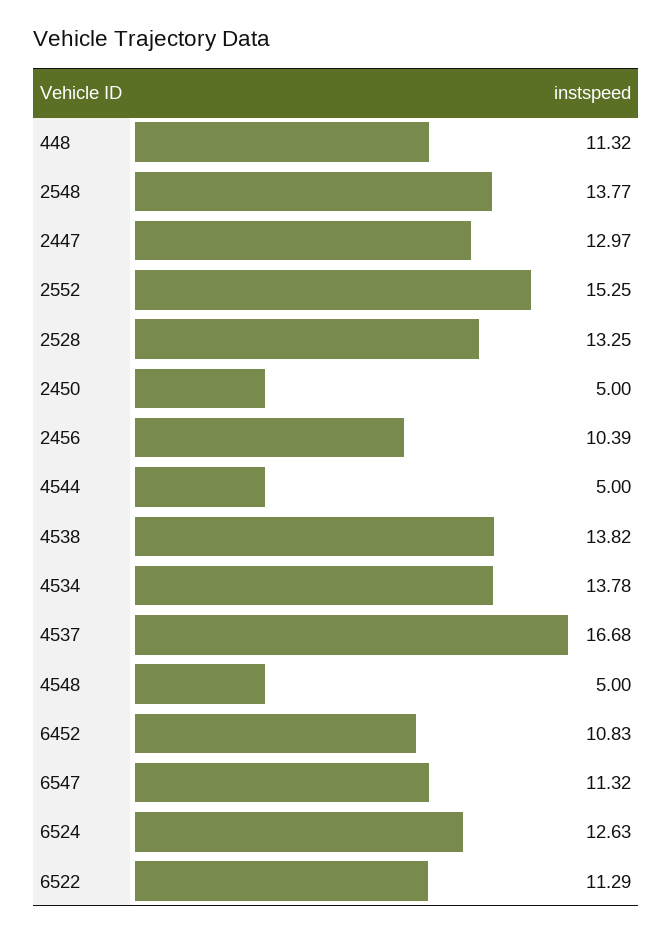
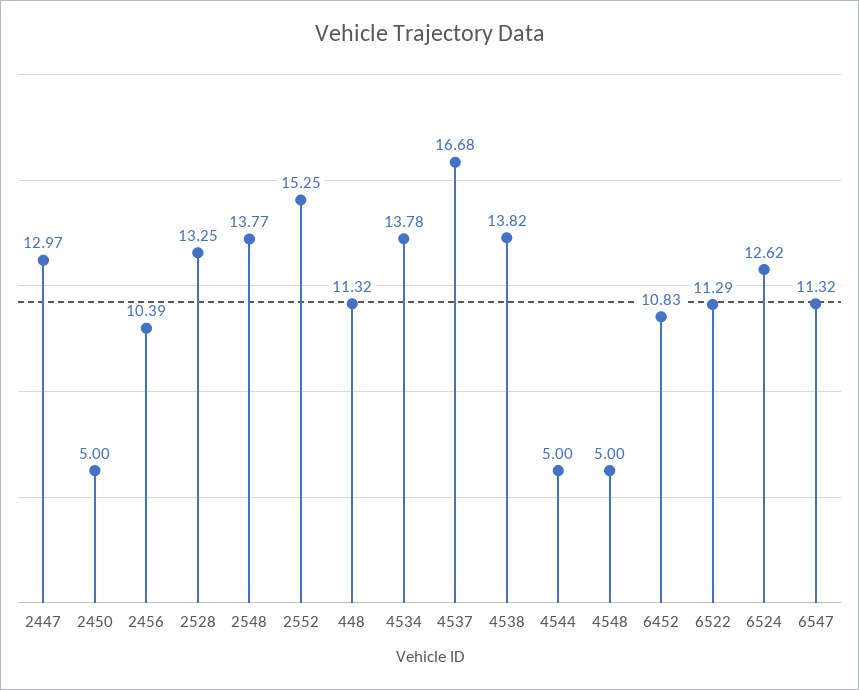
6524: 12.63 -> 12.62

